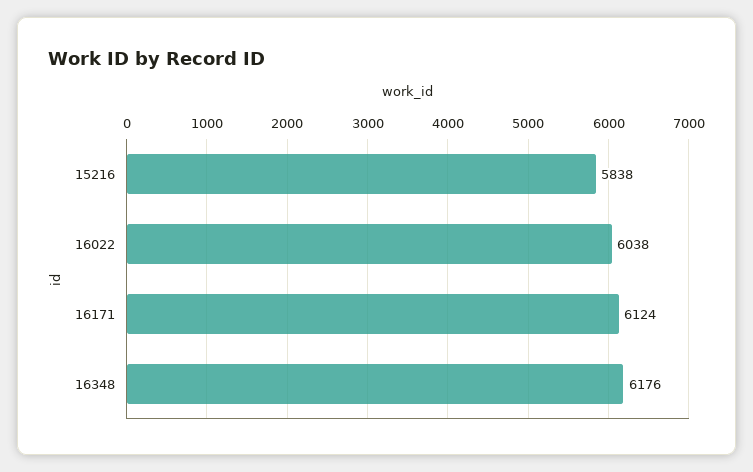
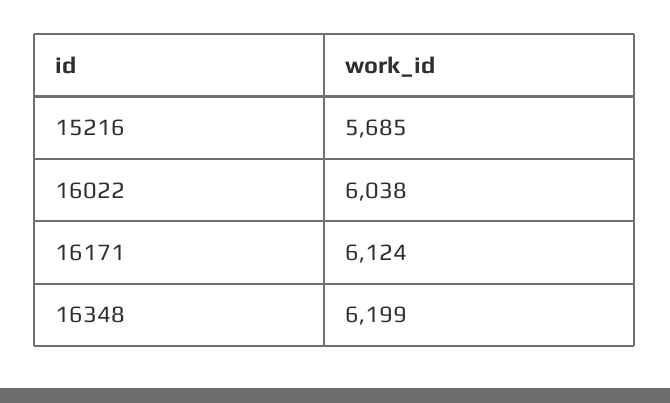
15216: 5838 -> 5685
16348: 6176 -> 6199

